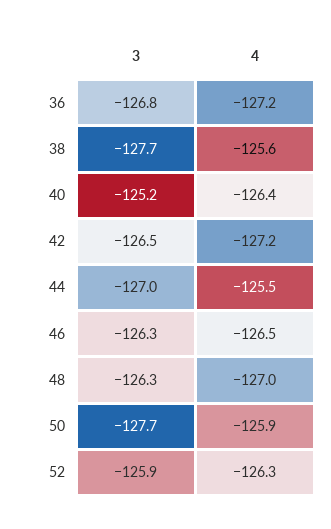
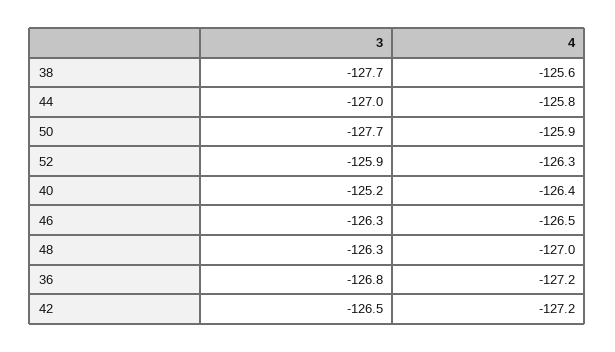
4, 44: -125.5 -> -125.8

